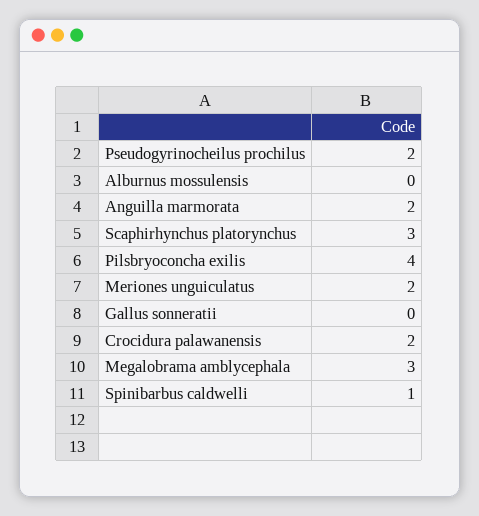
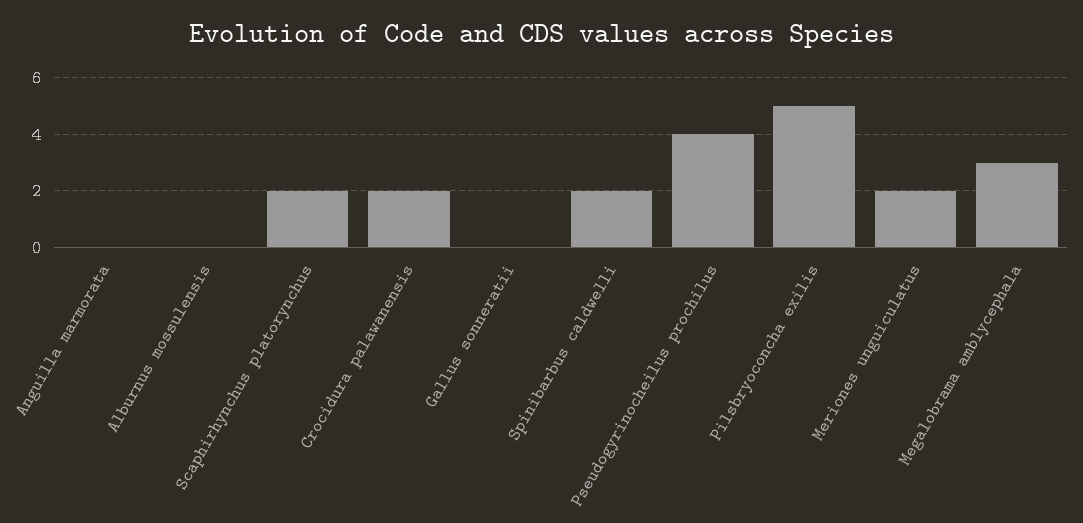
Pseudogyrinocheilus prochilus: 2 -> 4
Anguilla marmorata: 2 -> 0
Scaphirhynchus platorynchus: 3 -> 2
Pilsbryoconcha exilis: 4 -> 5
Spinibarbus caldwelli: 1 -> 2

